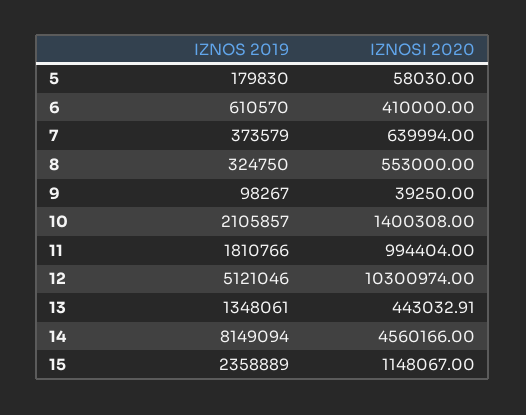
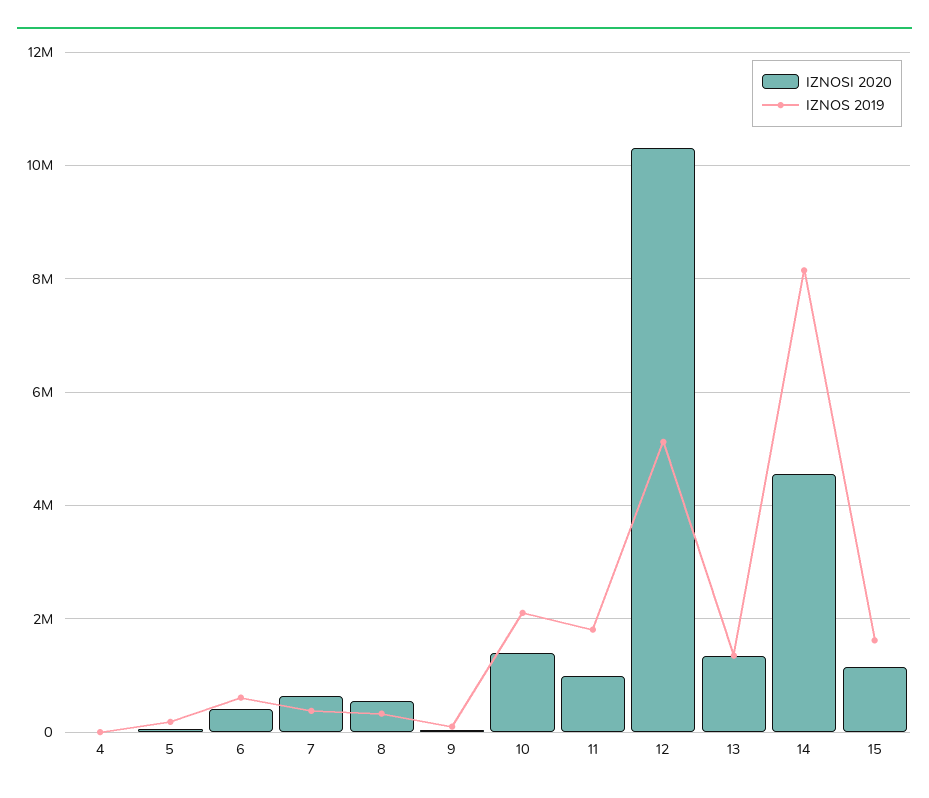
IZNOSI 2020, 13: 443032.91 -> 1400000
IZNOS 2019, 15: 2358889 -> 1600000
IZNOSI 2020, 4: none -> 0
IZNOS 2019, 4: none -> 0

